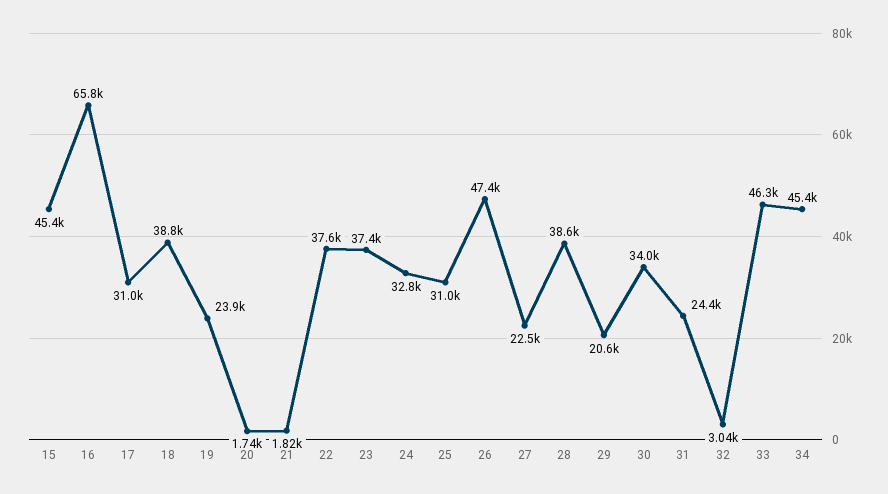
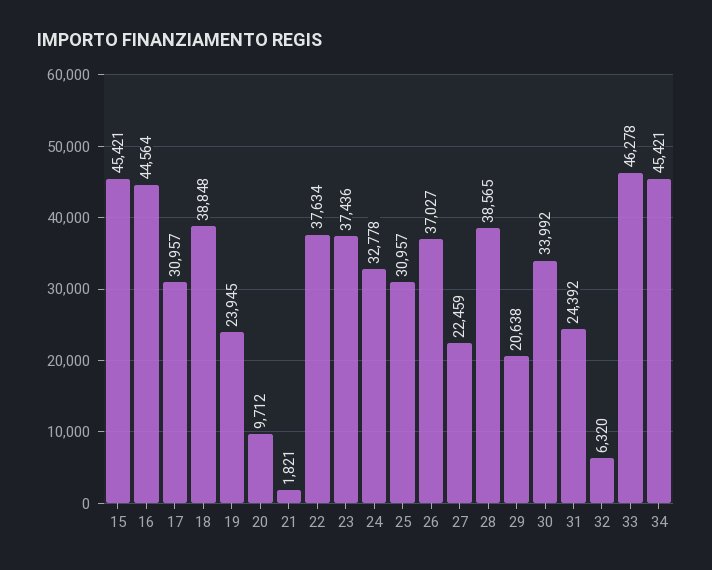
16: 65800 -> 44564
20: 1740 -> 9712
26: 47400 -> 37027
32: 3040 -> 6320

